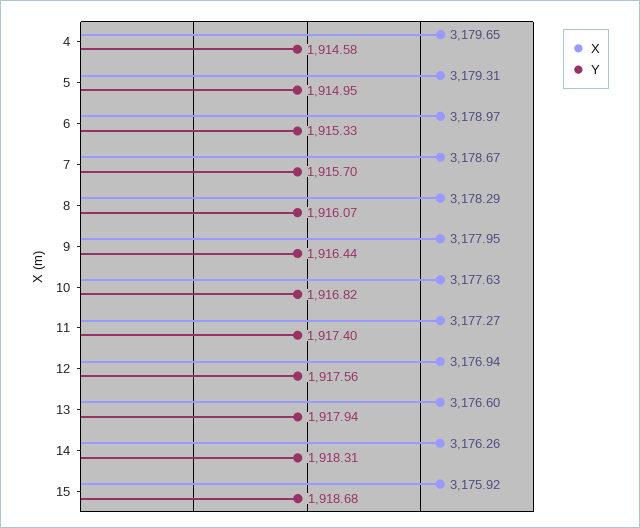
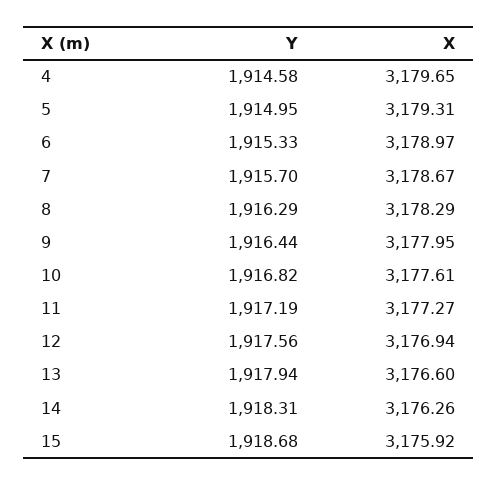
Y, 8: 1916.07 -> 1916.29
X, 10: 3177.63 -> 3177.61
Y, 11: 1917.4 -> 1917.19

